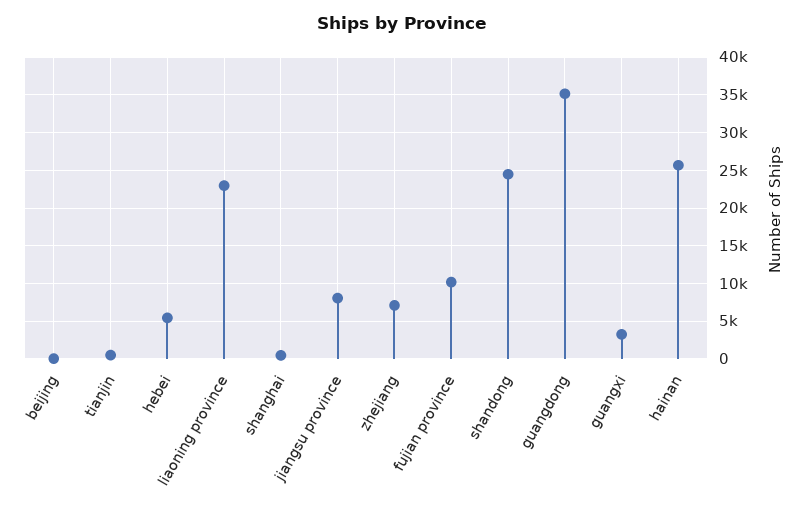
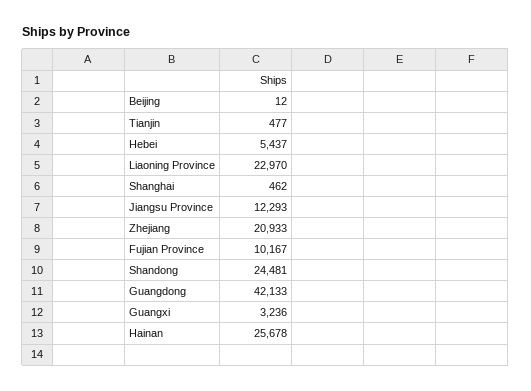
jiangsu province: 8000 -> 12293
zhejiang: 7000 -> 20933
guangdong: 35000 -> 42133

